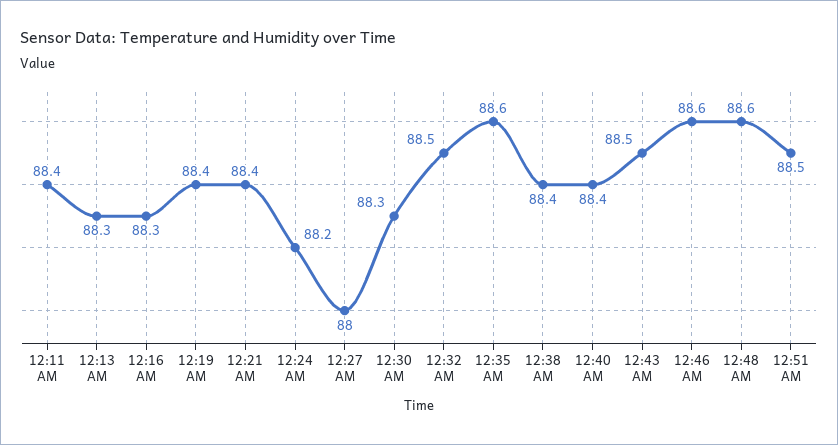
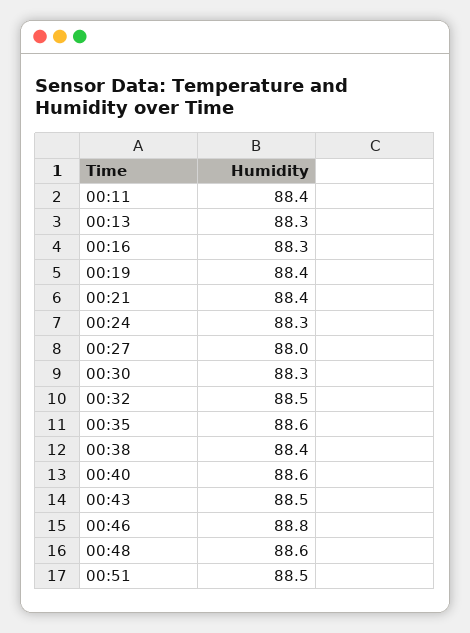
12:24 AM: 88.2 -> 88.3
12:40 AM: 88.4 -> 88.6
12:46 AM: 88.6 -> 88.8

